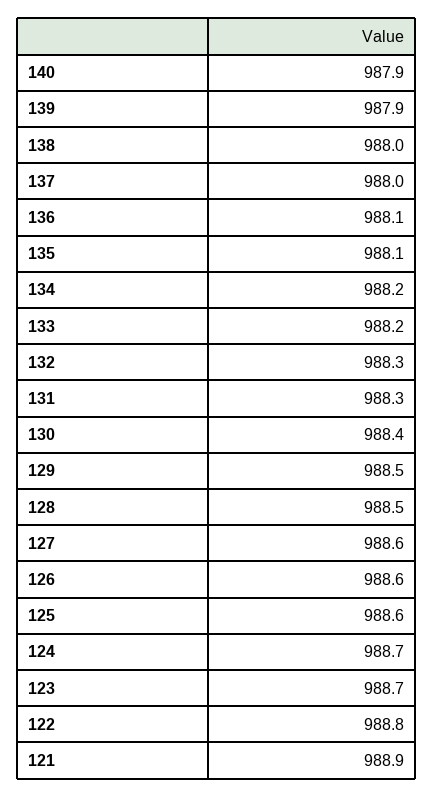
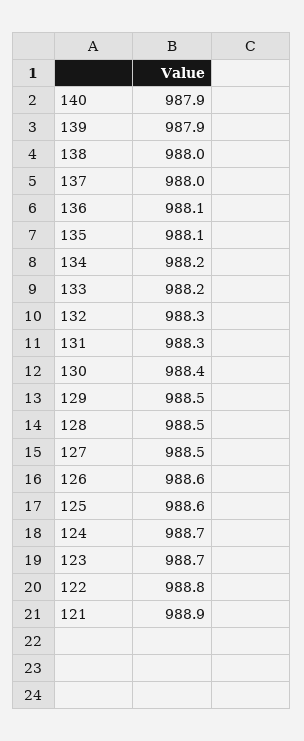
127: 988.6 -> 988.5

